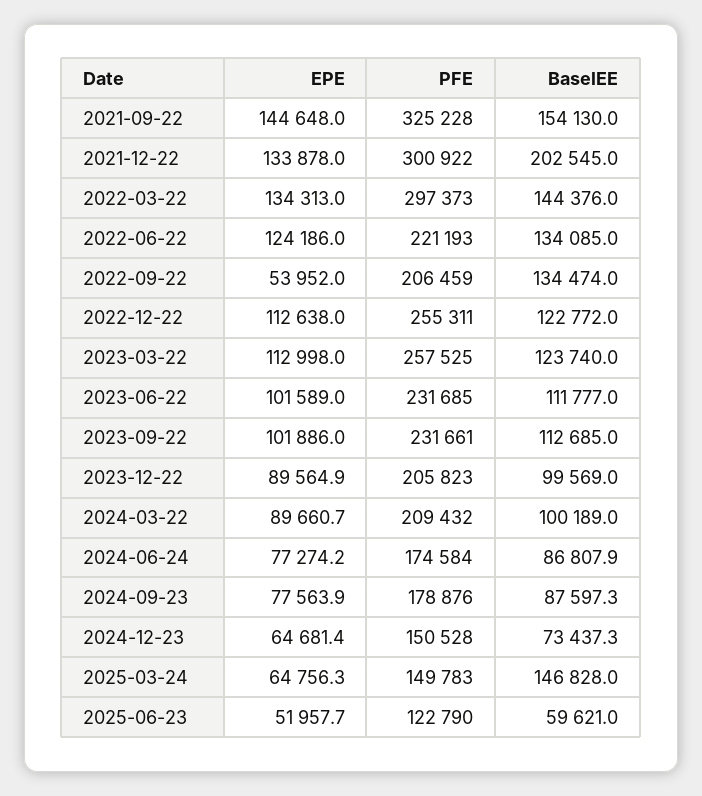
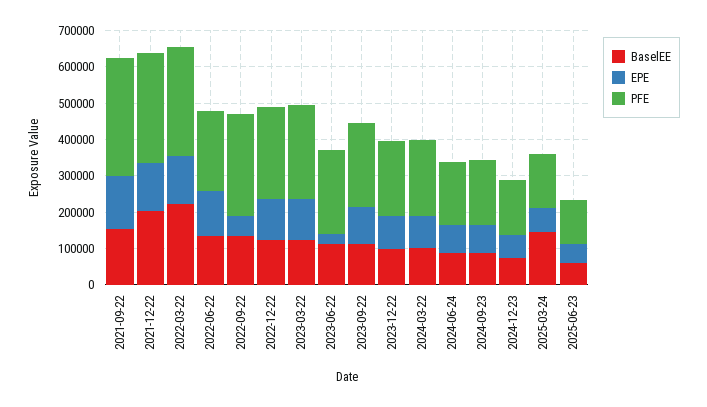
BaselEE, 2022-03-22: 144376 -> 225000
PFE, 2022-09-22: 206459 -> 275000
EPE, 2023-06-22: 101589 -> 25000

